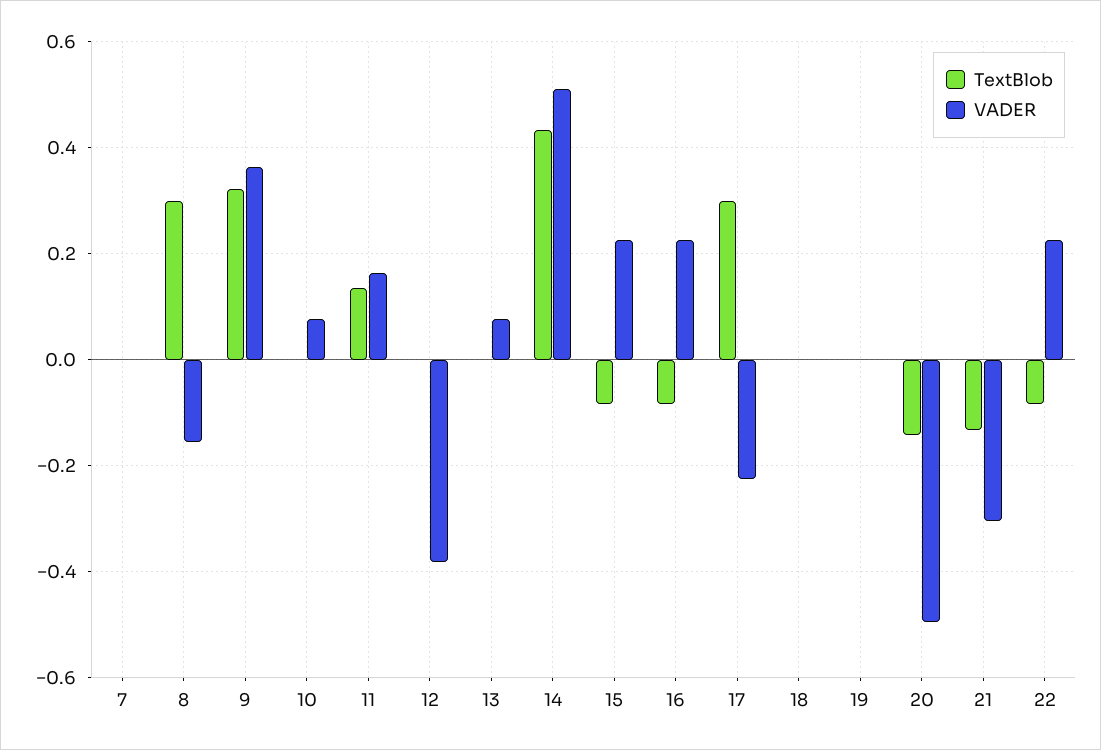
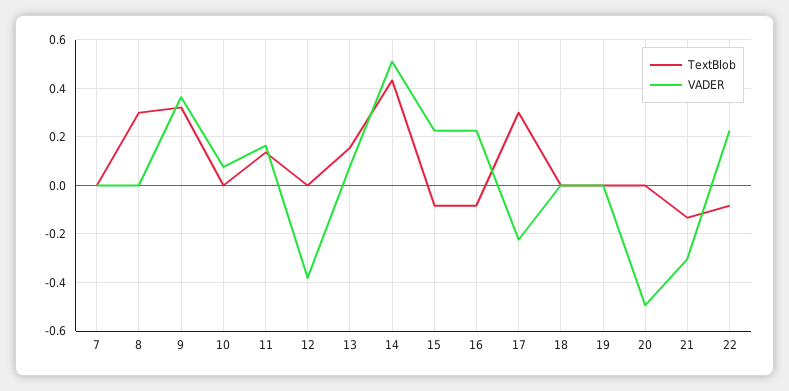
VADER, 8: -0.16 -> 0
TextBlob, 13: 0 -> 0.15
TextBlob, 20: -0.14 -> 0

